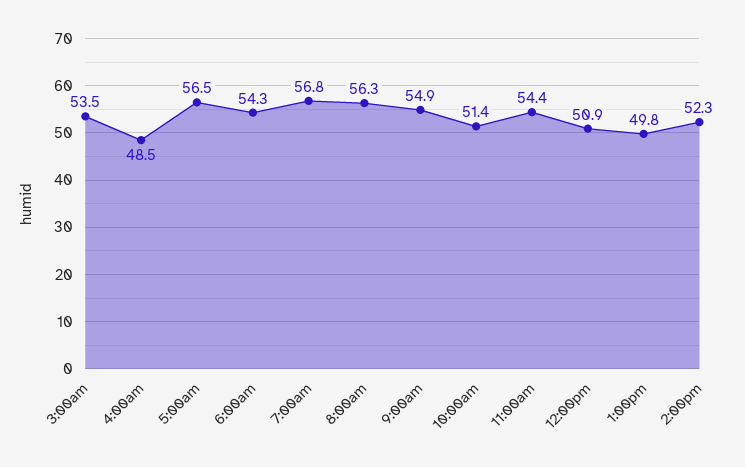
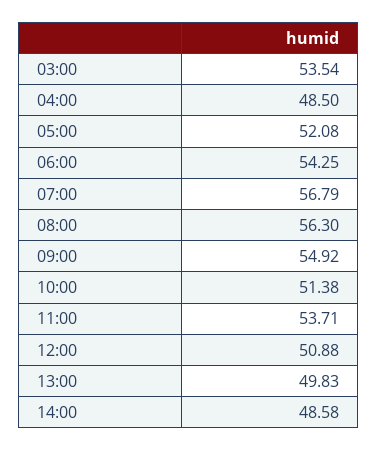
5:00am: 56.5 -> 52.08
11:00am: 54.4 -> 53.71
2:00pm: 52.3 -> 48.58

